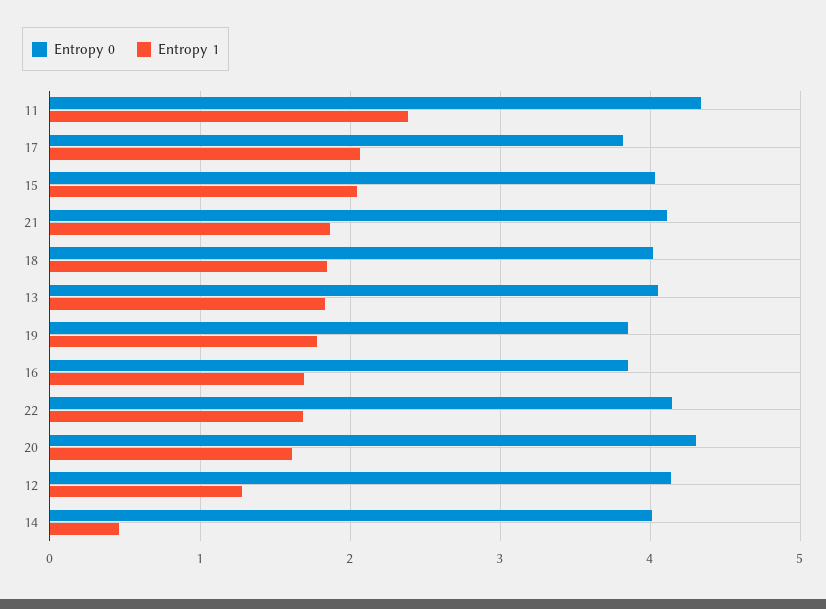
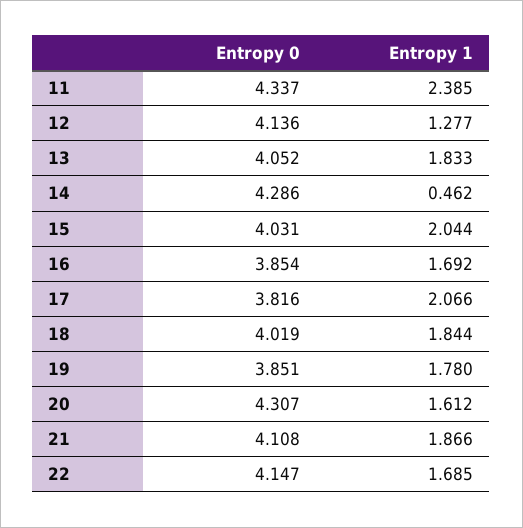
Entropy 0, 14: 4 -> 4.286

